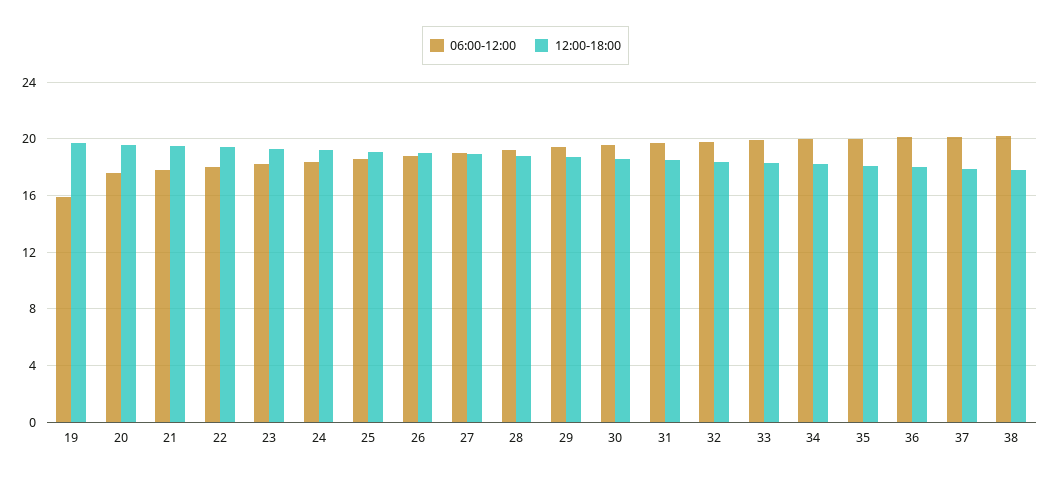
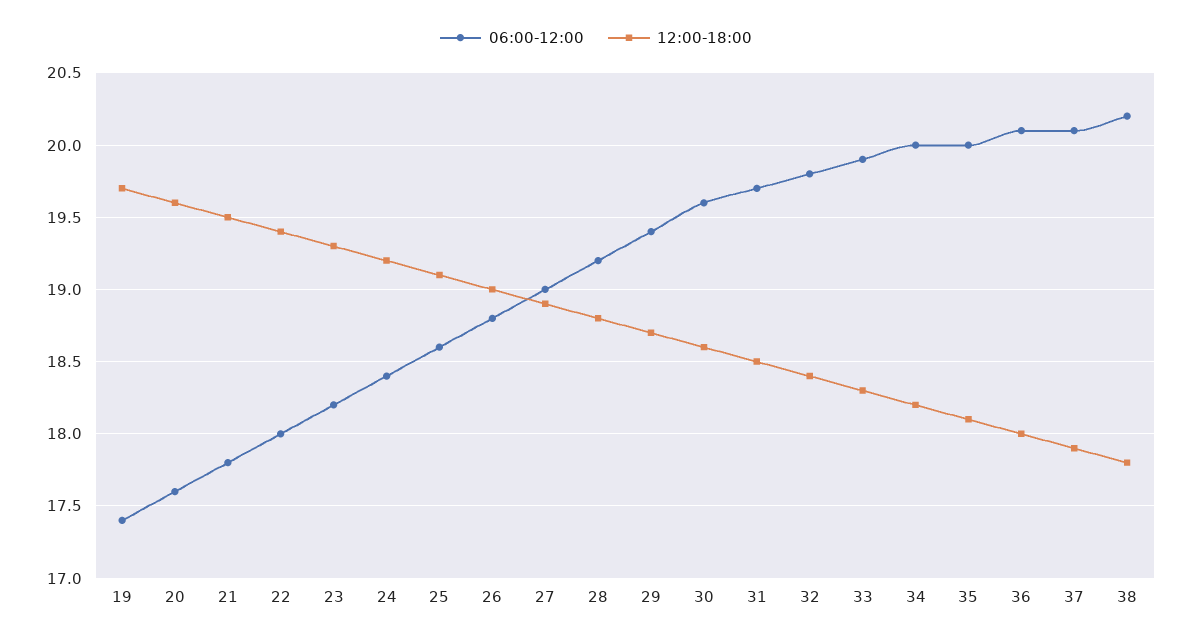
06:00-12:00, 19: 16 -> 17.4

